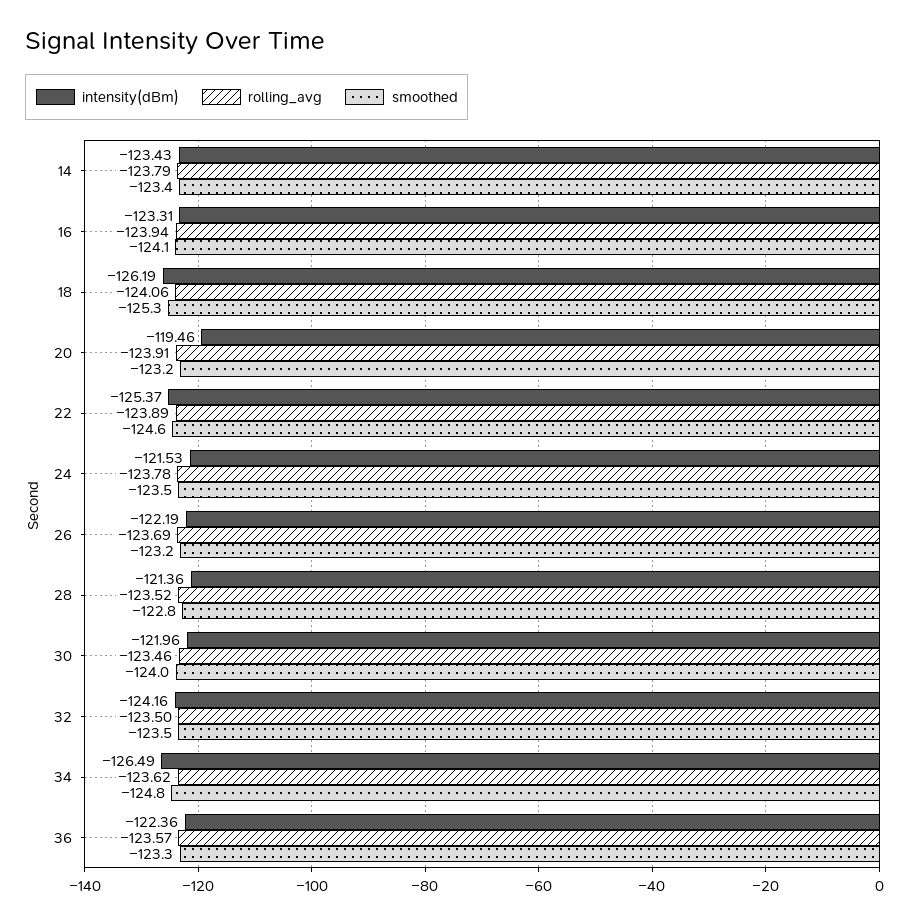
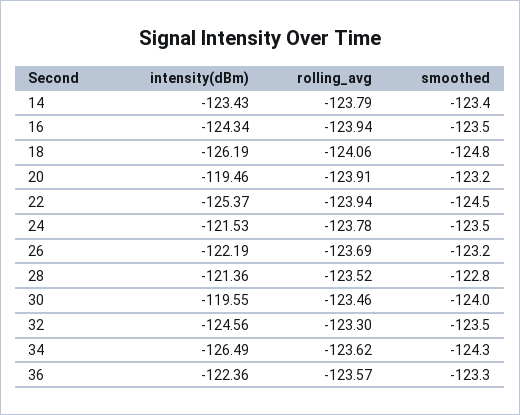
intensity(dBm), 16: -123.31 -> -124.34
smoothed, 16: -124.1 -> -123.5
smoothed, 18: -125.3 -> -124.8
rolling_avg, 22: -123.89 -> -123.94
smoothed, 22: -124.6 -> -124.5
intensity(dBm), 30: -121.96 -> -119.55
intensity(dBm), 32: -124.16 -> -124.56
rolling_avg, 32: -123.5 -> -123.3
smoothed, 34: -124.8 -> -124.3

